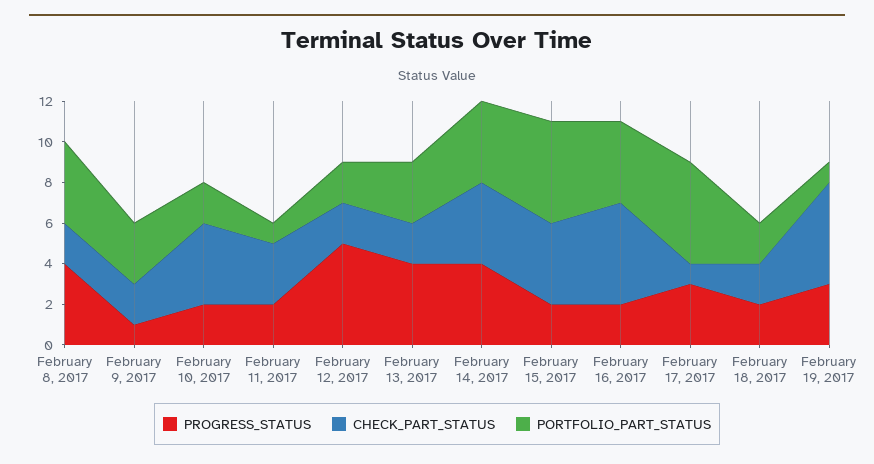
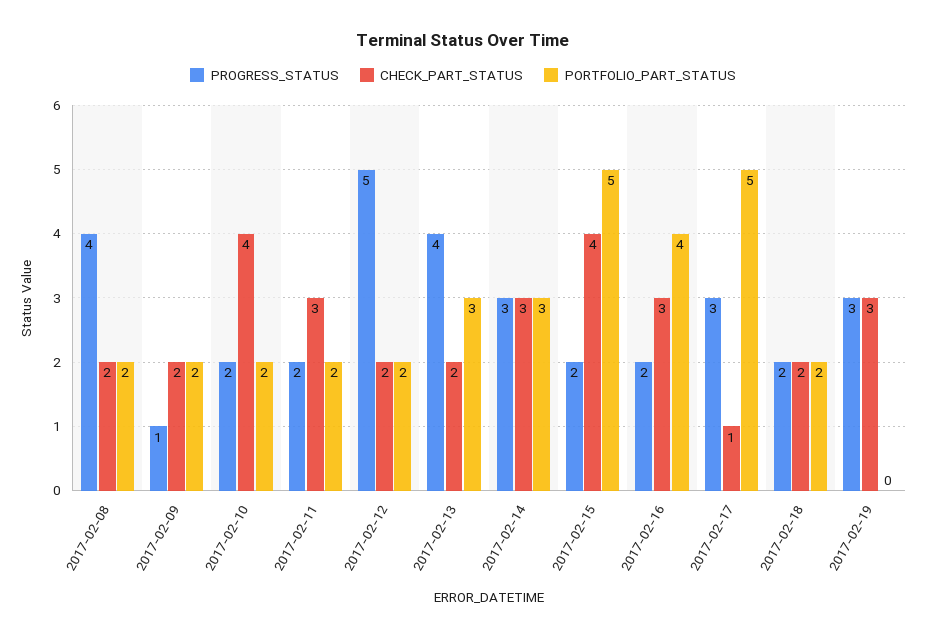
PORTFOLIO_PART_STATUS, February 8, 2017: 4 -> 2
PORTFOLIO_PART_STATUS, February 9, 2017: 3 -> 2
PORTFOLIO_PART_STATUS, February 11, 2017: 1 -> 2
PROGRESS_STATUS, February 14, 2017: 4 -> 3
CHECK_PART_STATUS, February 14, 2017: 4 -> 3
PORTFOLIO_PART_STATUS, February 14, 2017: 4 -> 3
CHECK_PART_STATUS, February 16, 2017: 5 -> 3
CHECK_PART_STATUS, February 19, 2017: 5 -> 3
PORTFOLIO_PART_STATUS, February 19, 2017: 1 -> 0

